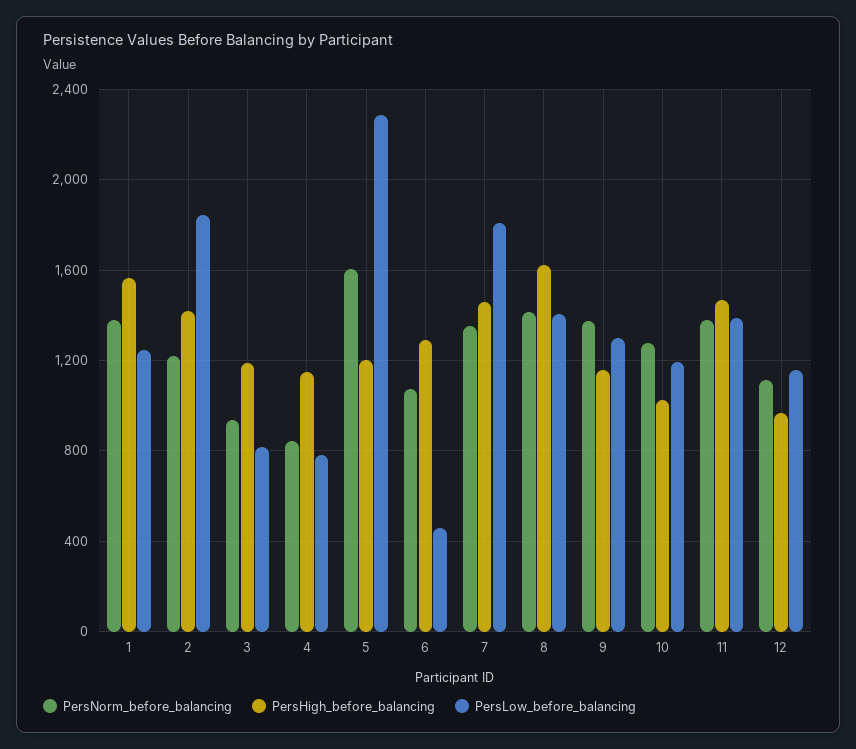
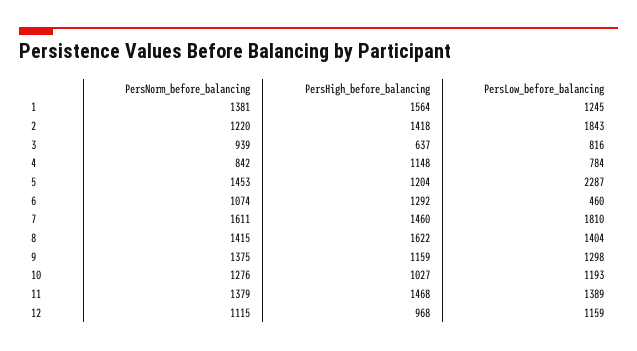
PersHigh_before_balancing, 3: 1200 -> 637
PersNorm_before_balancing, 5: 1600 -> 1453
PersNorm_before_balancing, 7: 1350 -> 1611

